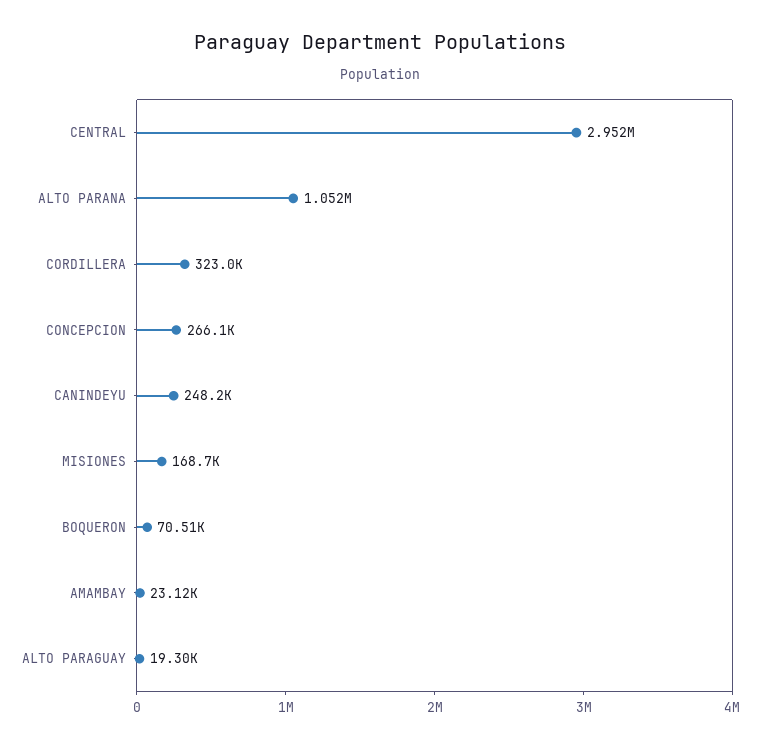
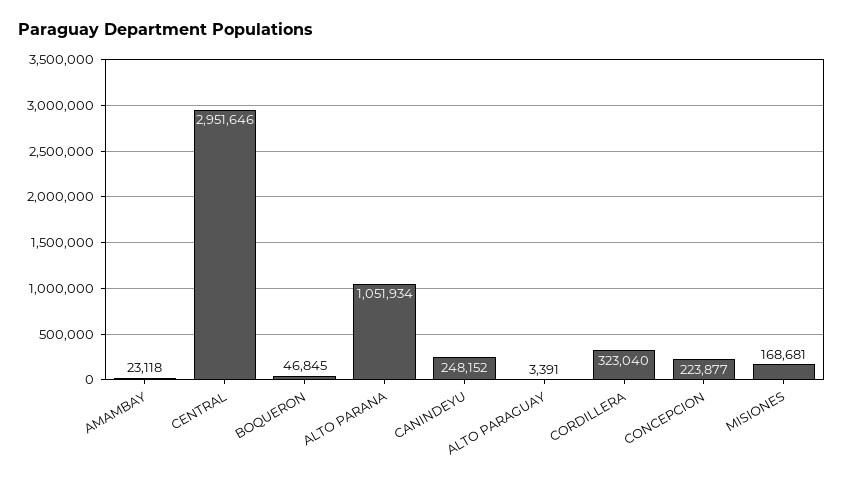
CONCEPCION: 266100 -> 223877
BOQUERON: 70510 -> 46845
ALTO PARAGUAY: 19300 -> 3391

